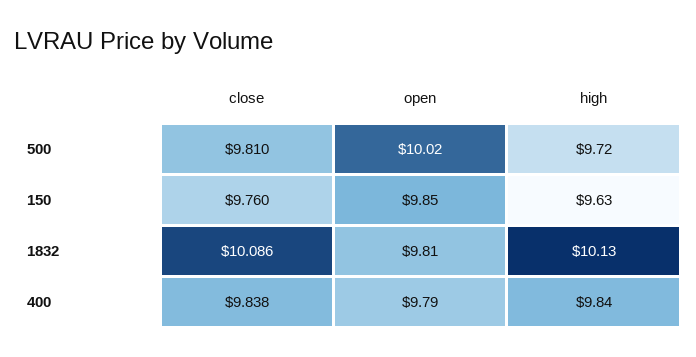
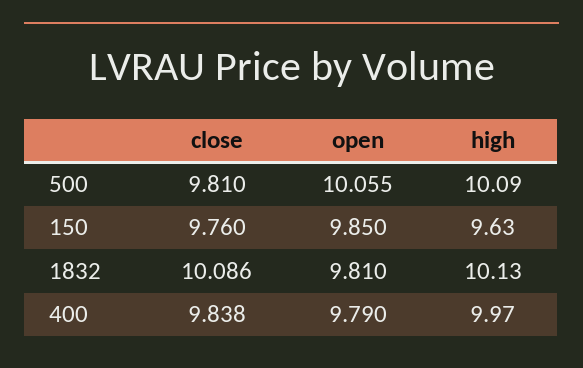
open, 500: 10.02 -> 10.055
high, 500: 9.72 -> 10.09
high, 400: 9.84 -> 9.97

